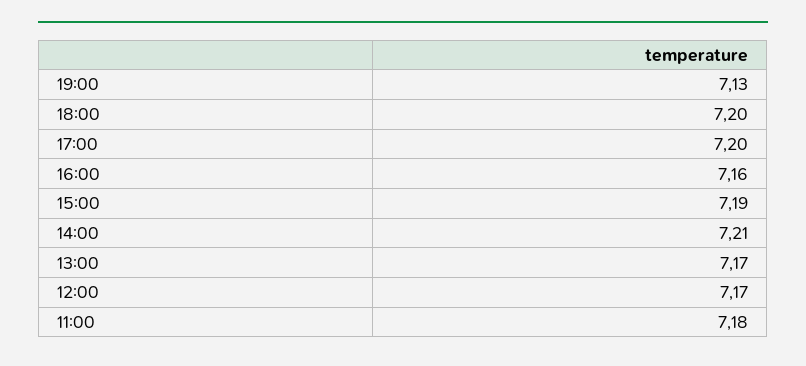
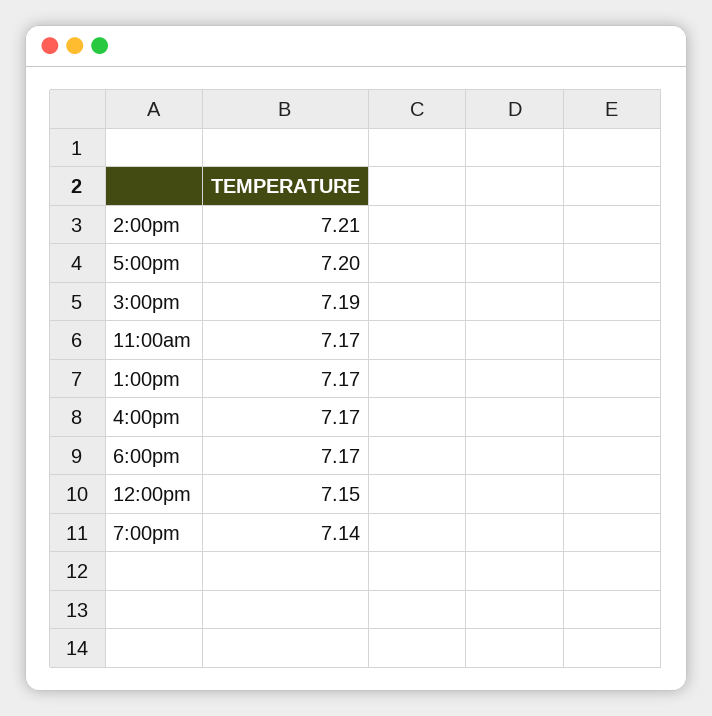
19:00: 7.13 -> 7.14
18:00: 7.2 -> 7.17
16:00: 7.16 -> 7.17
12:00: 7.17 -> 7.15
11:00: 7.18 -> 7.17

